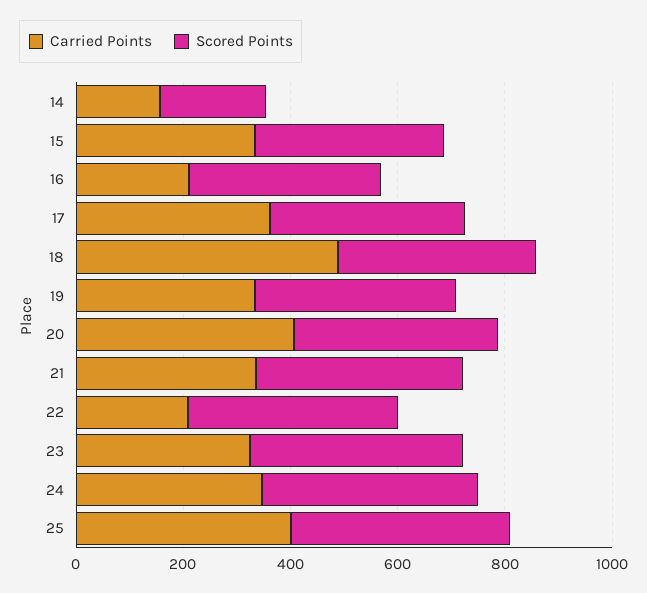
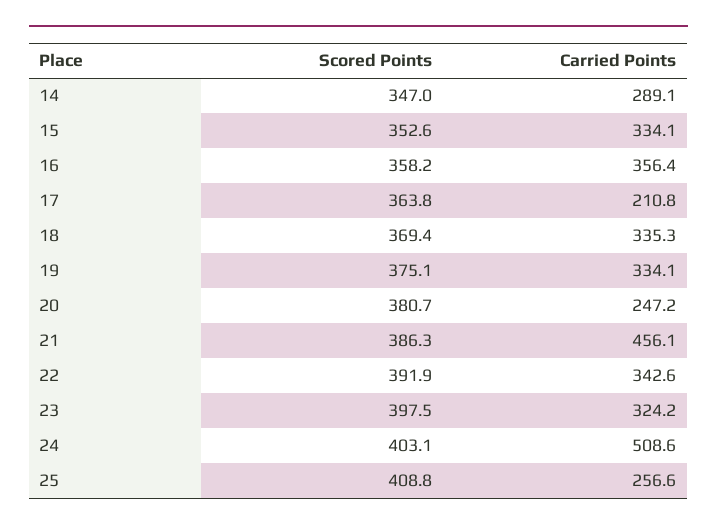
Carried Points, 14: 150 -> 289.1
Scored Points, 14: 200 -> 347
Carried Points, 16: 200 -> 356.4
Carried Points, 17: 350 -> 210.8
Carried Points, 18: 500 -> 335.3
Carried Points, 20: 400 -> 247.2
Carried Points, 21: 350 -> 456.1
Carried Points, 22: 200 -> 342.6
Carried Points, 24: 350 -> 508.6
Carried Points, 25: 400 -> 256.6

